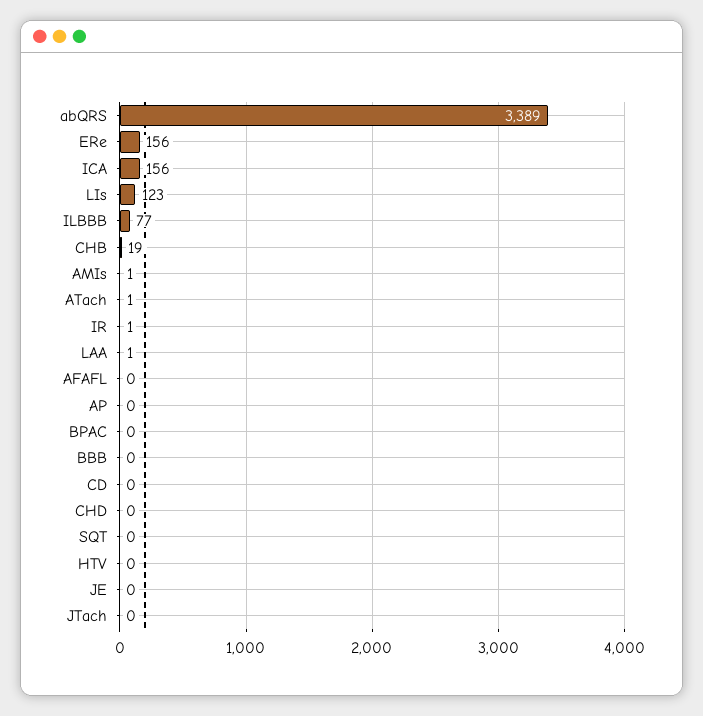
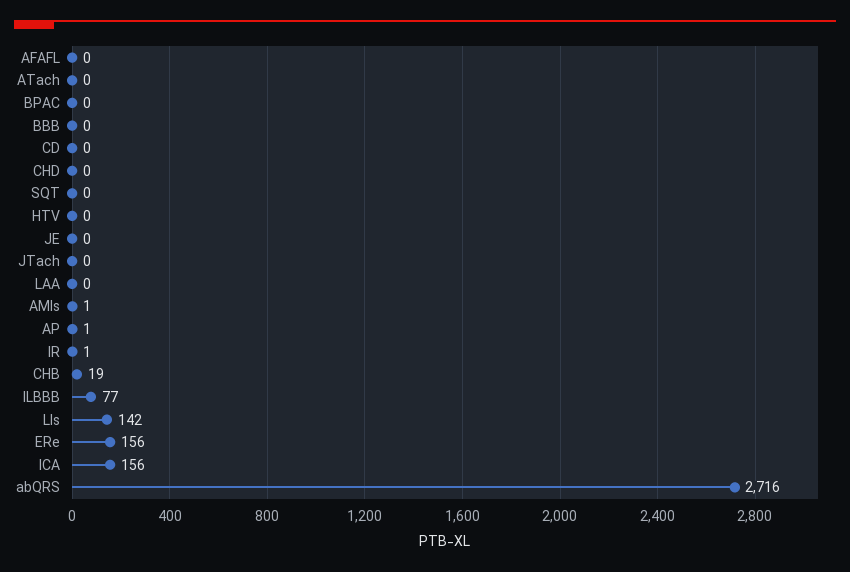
abQRS: 3389 -> 2716
LIs: 123 -> 142
ATach: 1 -> 0
LAA: 1 -> 0
AP: 0 -> 1

